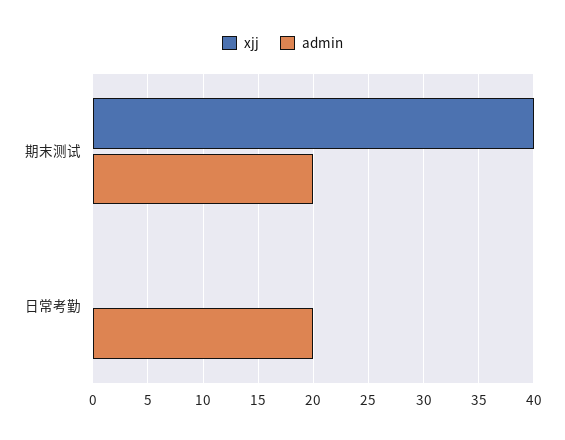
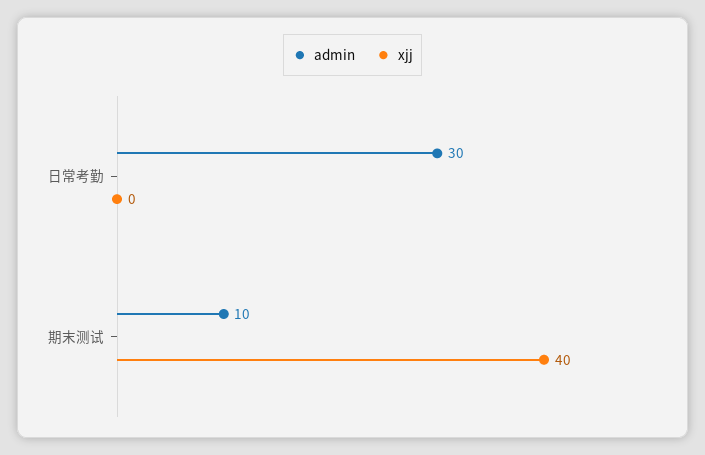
admin, 期末测试: 20 -> 10
admin, 日常考勤: 20 -> 30

